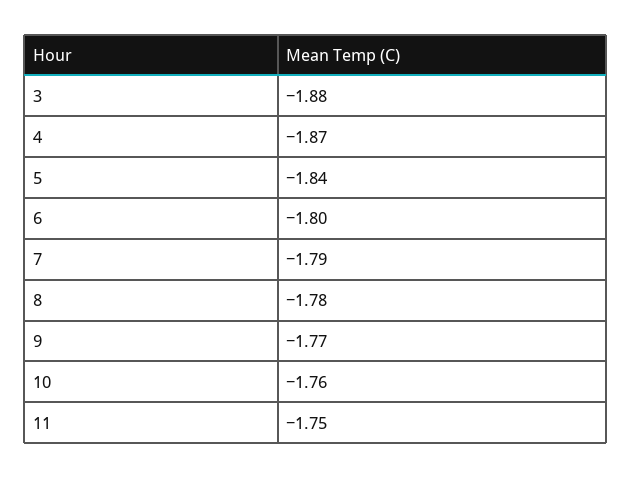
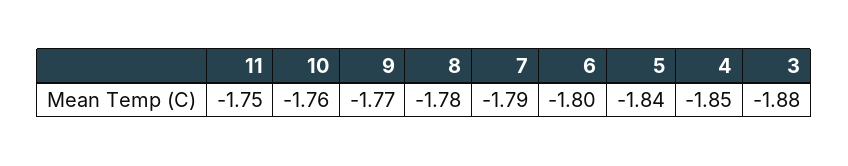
4: -1.87 -> -1.85

